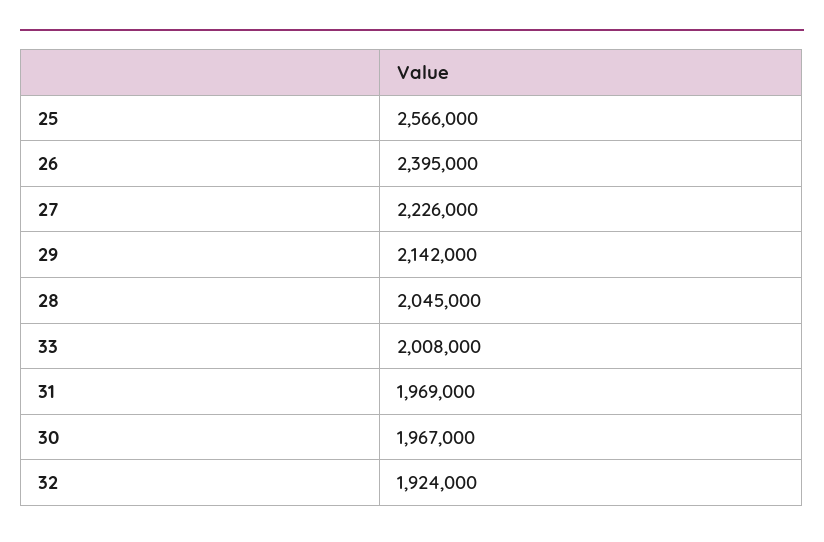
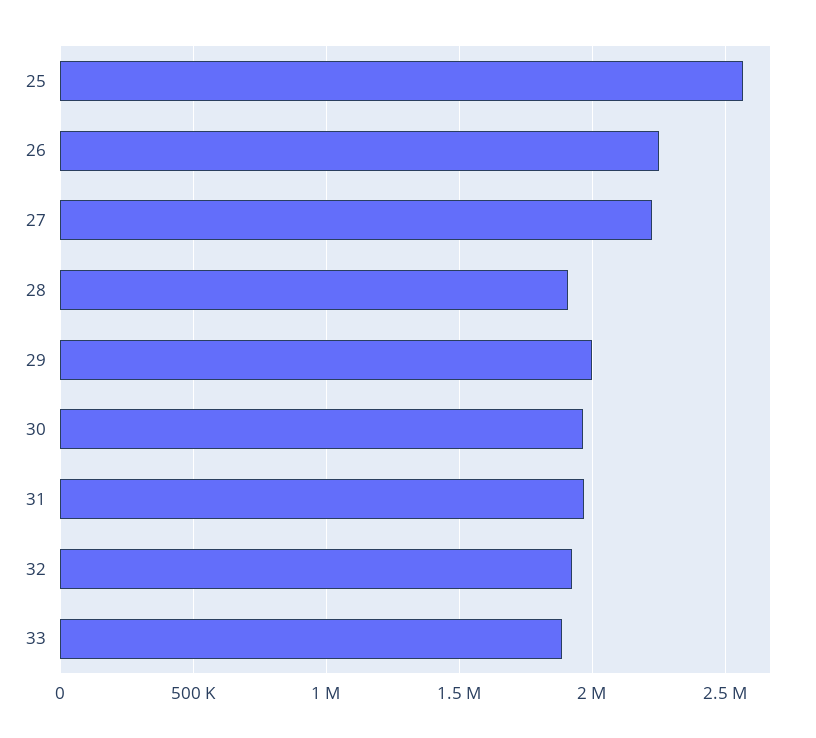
26: 2395000 -> 2250000
29: 2142000 -> 2000000
28: 2045000 -> 1900000
33: 2008000 -> 1900000

